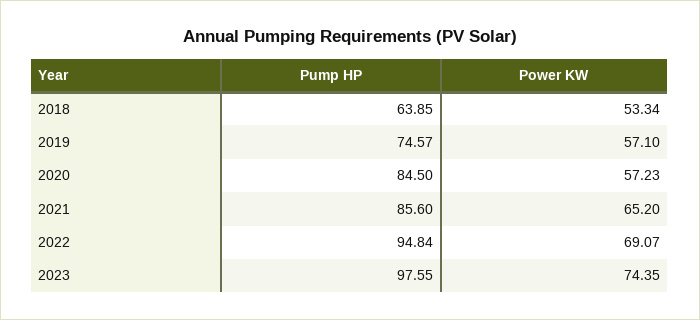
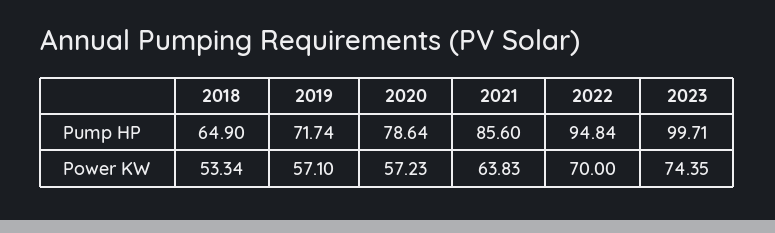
Pump HP, 2018: 63.85 -> 64.9
Pump HP, 2019: 74.57 -> 71.74
Pump HP, 2020: 84.5 -> 78.64
Power KW, 2021: 65.2 -> 63.83
Power KW, 2022: 69.07 -> 70
Pump HP, 2023: 97.55 -> 99.71

